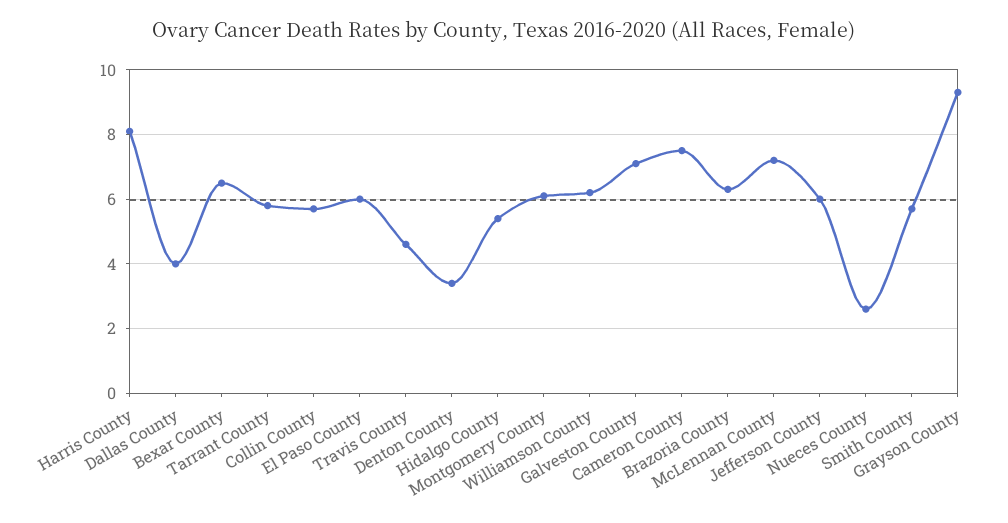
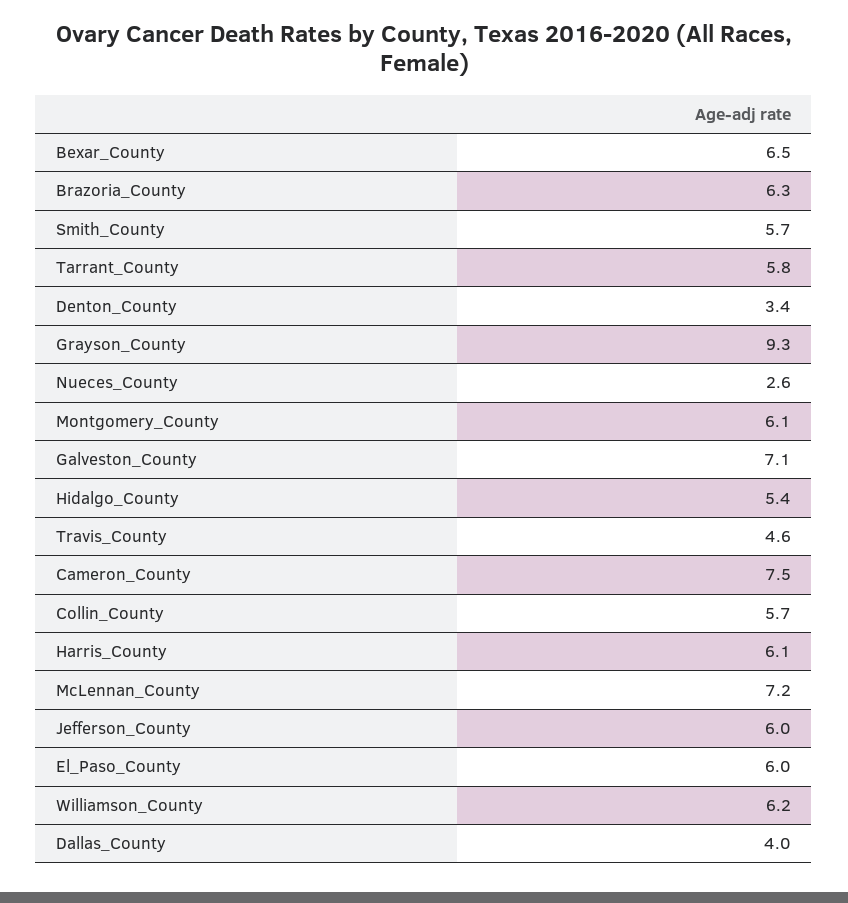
Harris County: 8 -> 6.1

